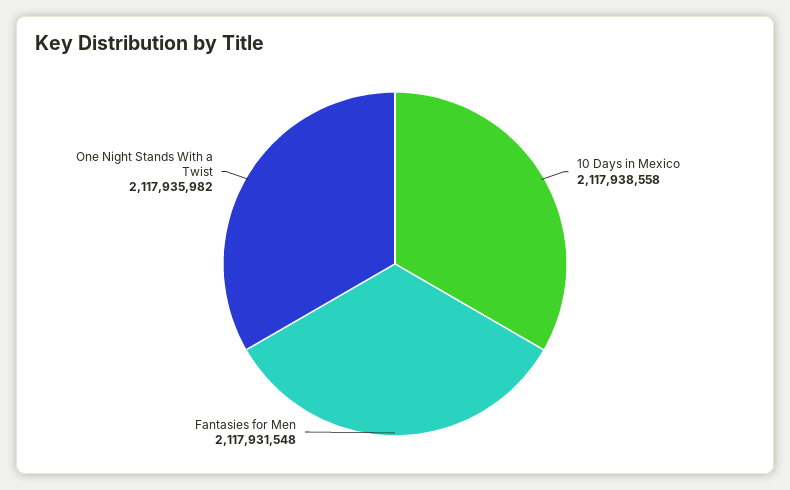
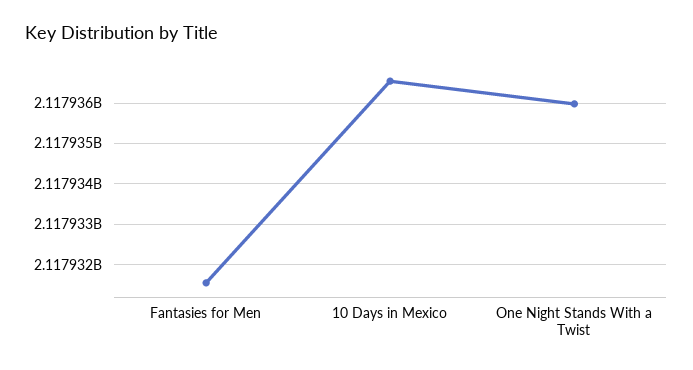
10 Days in Mexico: 2117938558 -> 2117936600

